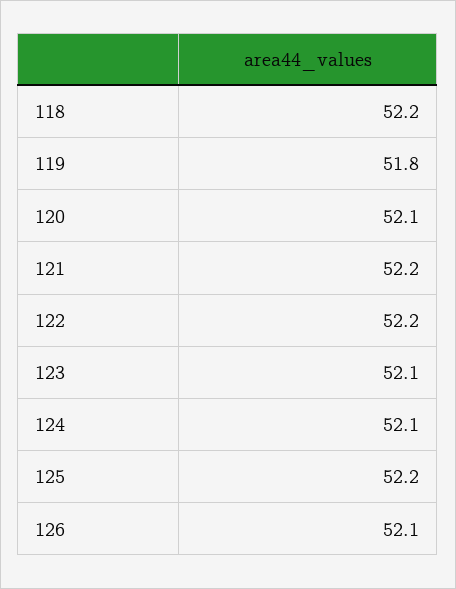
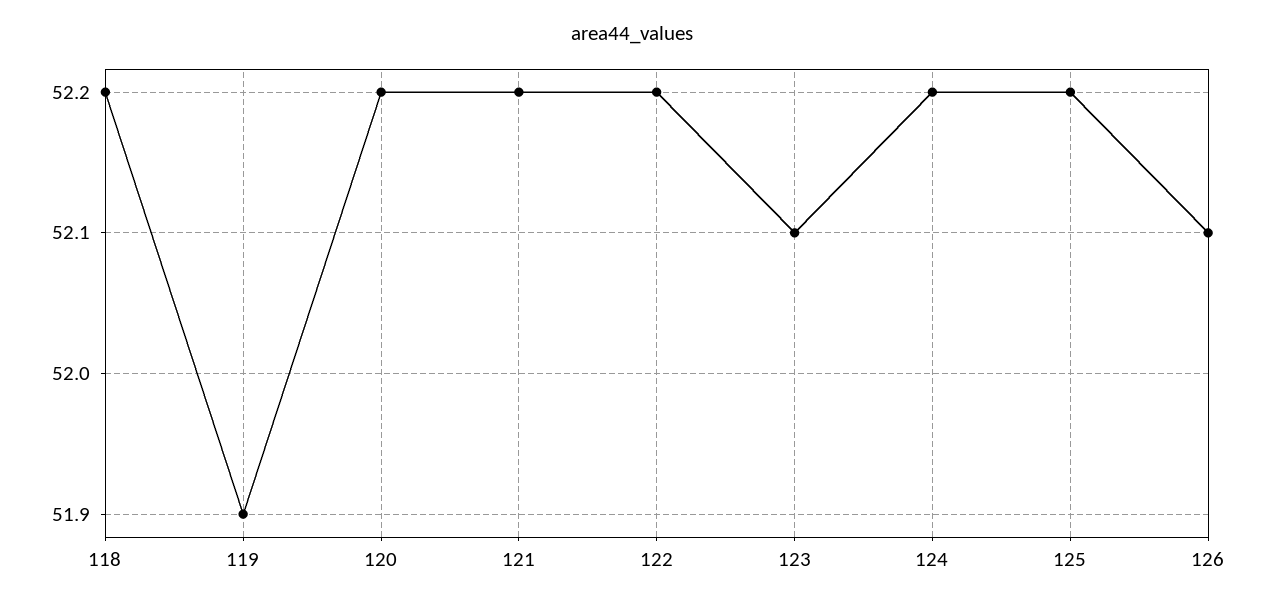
119: 51.8 -> 51.9
120: 52.1 -> 52.2
124: 52.1 -> 52.2

